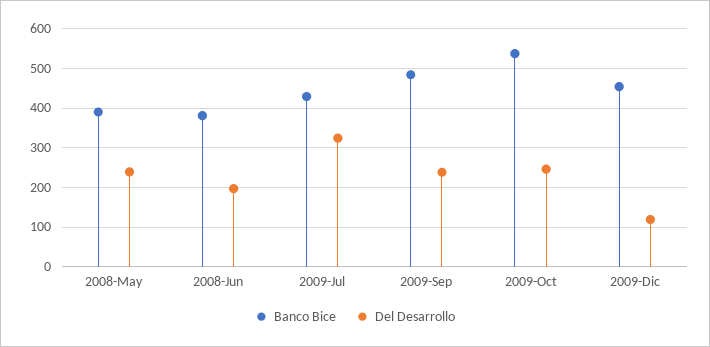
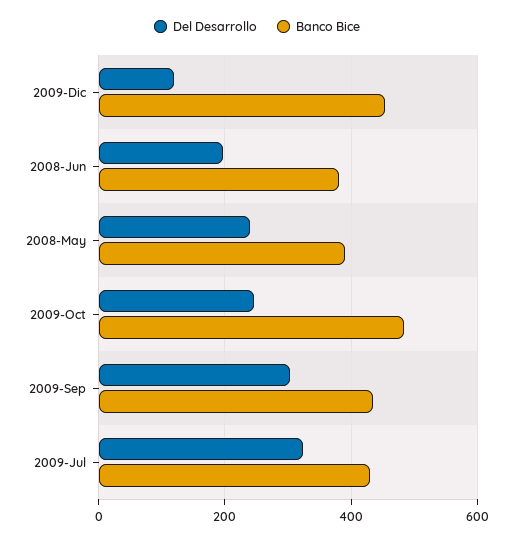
Banco Bice, 2009-Sep: 480 -> 440
Del Desarrollo, 2009-Sep: 240 -> 300
Banco Bice, 2009-Oct: 540 -> 480

